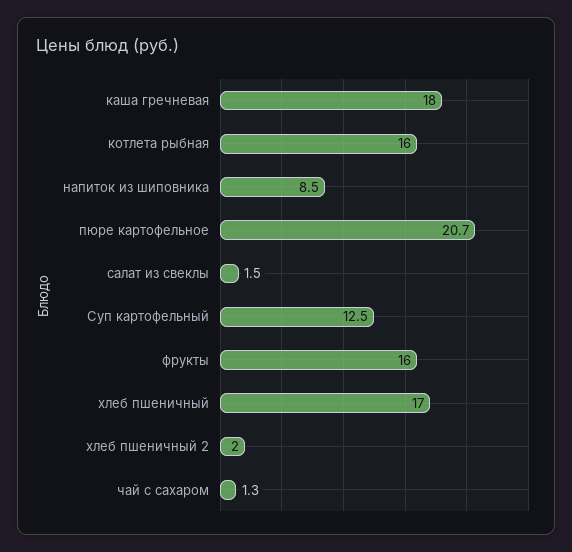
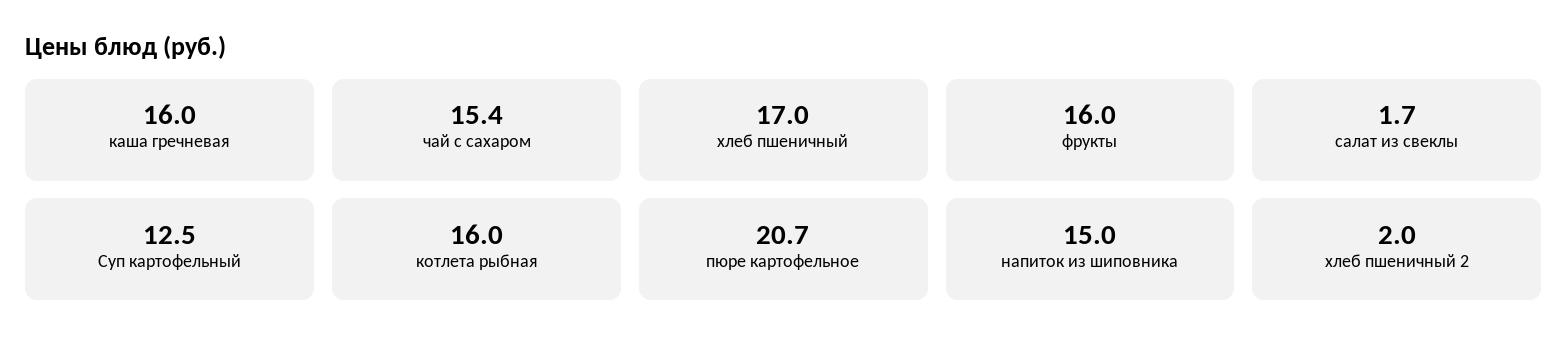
каша гречневая: 18 -> 16
напиток из шиповника: 8.5 -> 15
салат из свеклы: 1.5 -> 1.7
чай с сахаром: 1.3 -> 15.4

